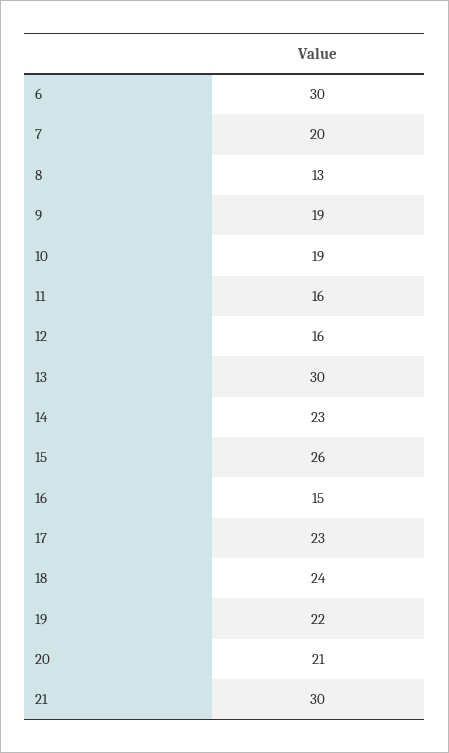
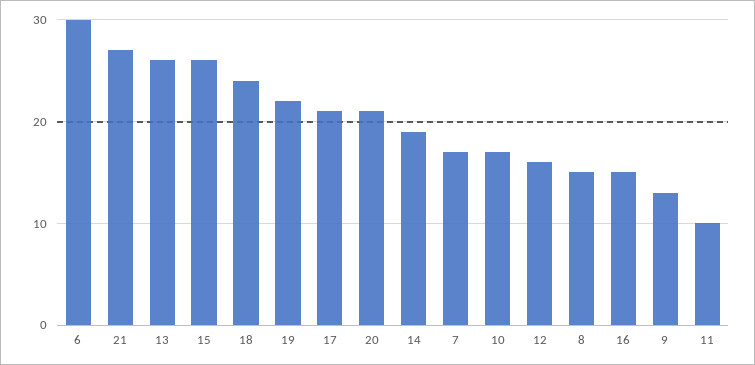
7: 20 -> 17
8: 13 -> 15
9: 19 -> 13
10: 19 -> 17
11: 16 -> 10
13: 30 -> 26
14: 23 -> 19
17: 23 -> 21
21: 30 -> 27

